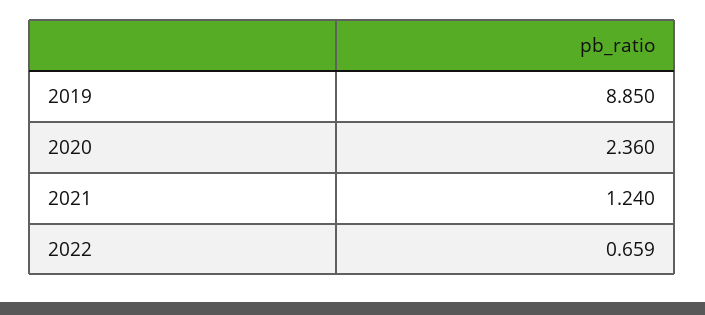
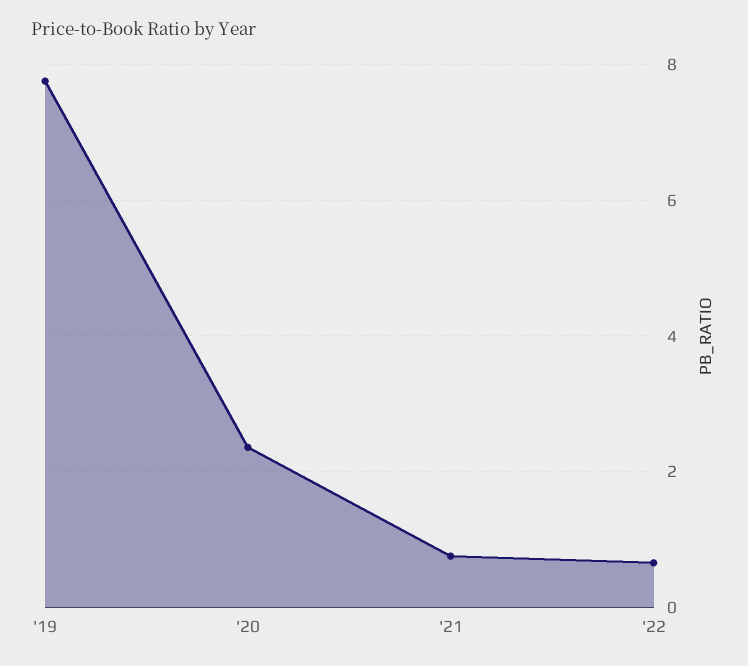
2019: 8.85 -> 7.8
2021: 1.24 -> 0.8

